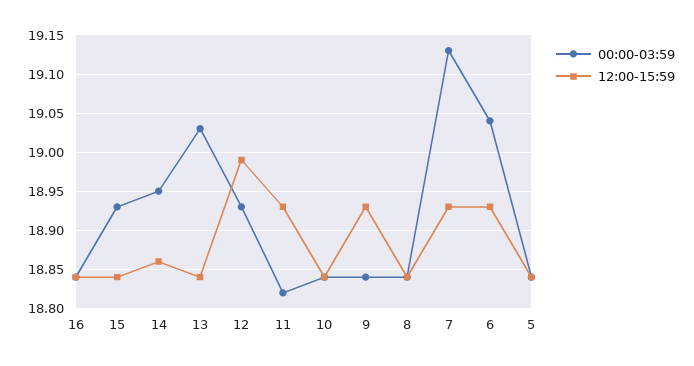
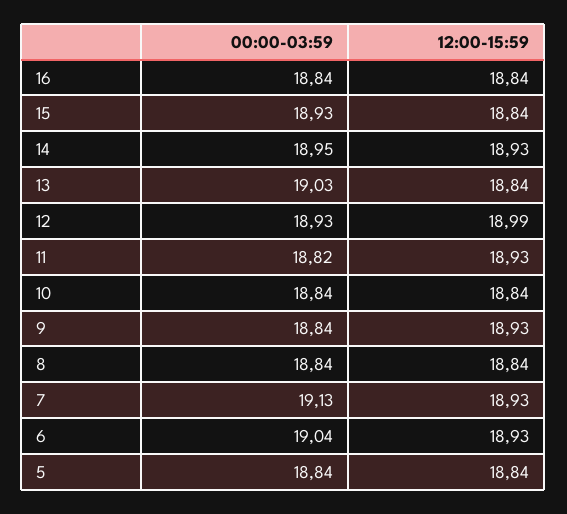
12:00-15:59, 14: 18.86 -> 18.93

